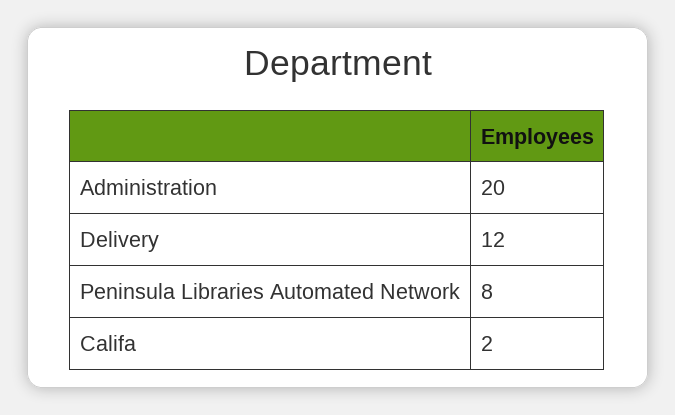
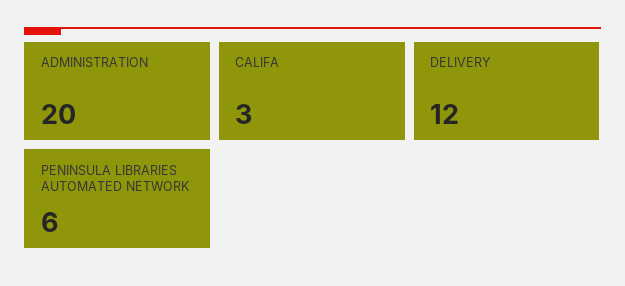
Peninsula Libraries Automated Network: 8 -> 6
Califa: 2 -> 3

